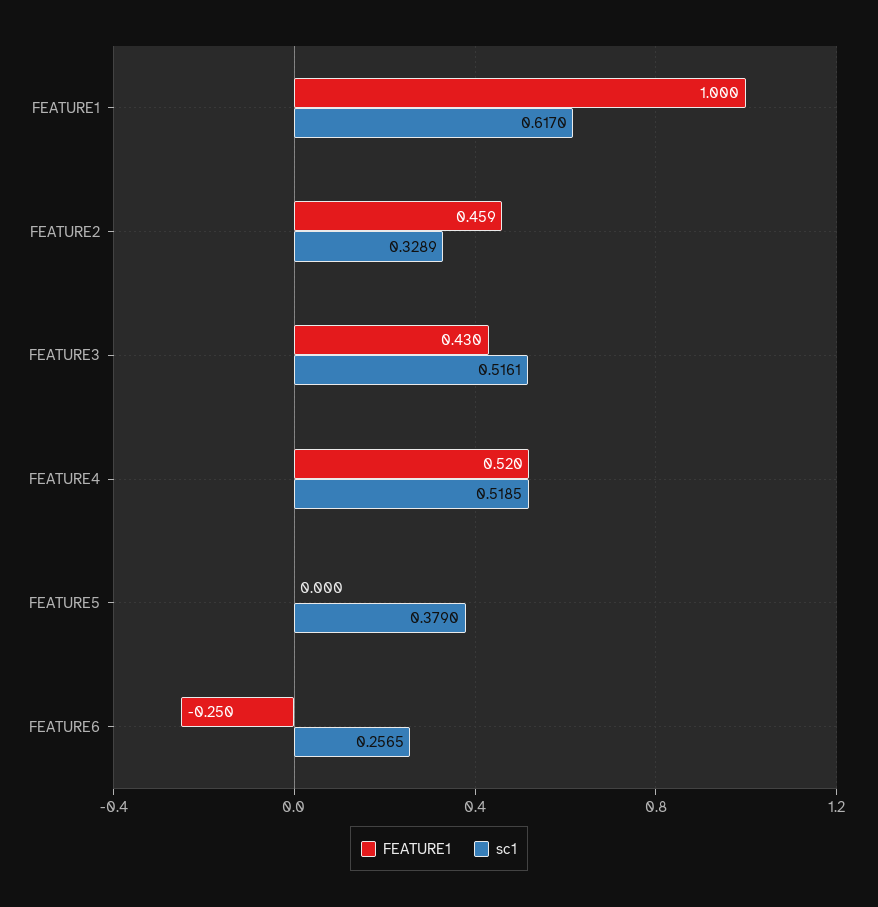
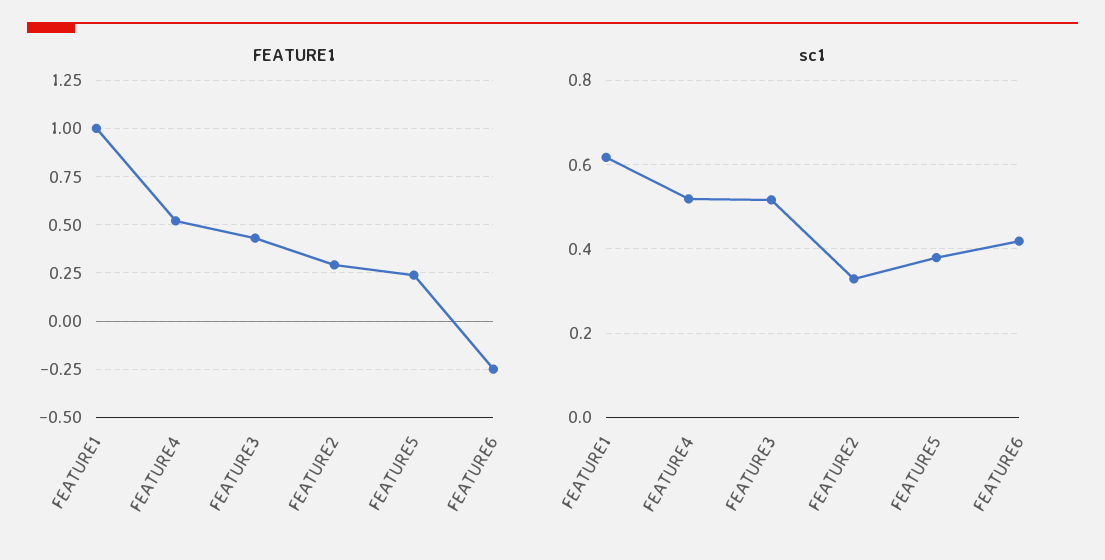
FEATURE1, FEATURE2: 0.459 -> 0.3
FEATURE1, FEATURE5: 0 -> 0.25
sc1, FEATURE6: 0.2565 -> 0.42

